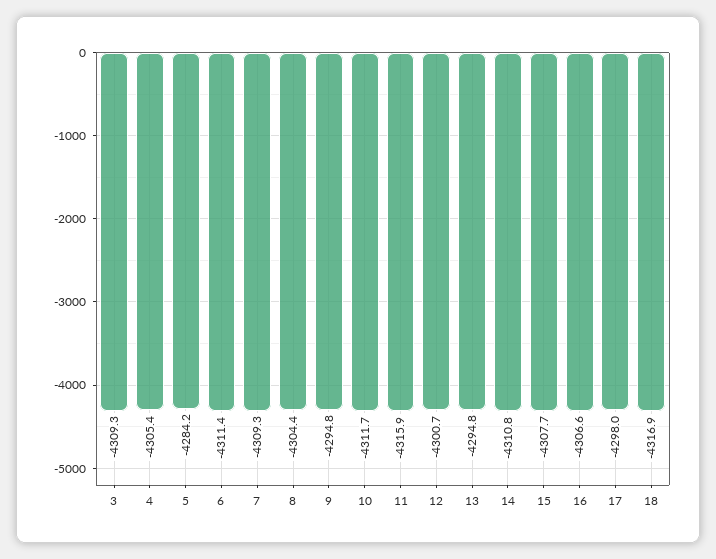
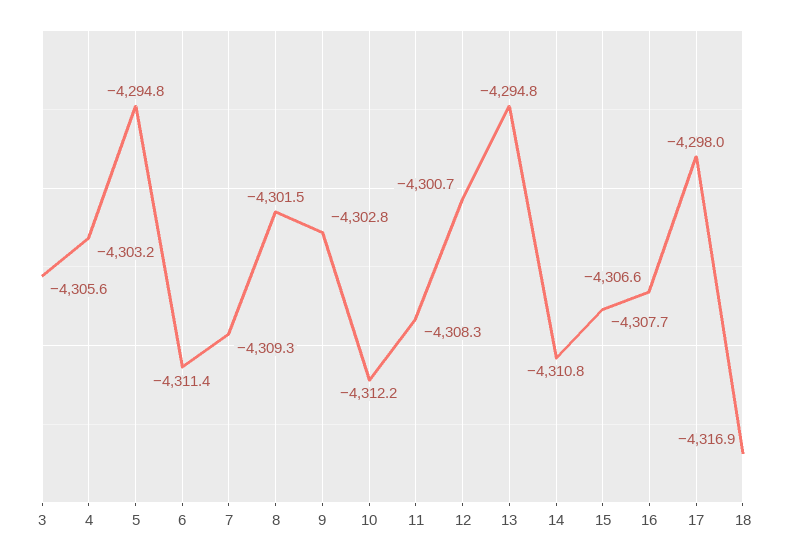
3: -4309.3 -> -4305.6
4: -4305.4 -> -4303.2
5: -4284.2 -> -4294.8
8: -4304.4 -> -4301.5
9: -4294.8 -> -4302.8
10: -4311.7 -> -4312.2
11: -4315.9 -> -4308.3

